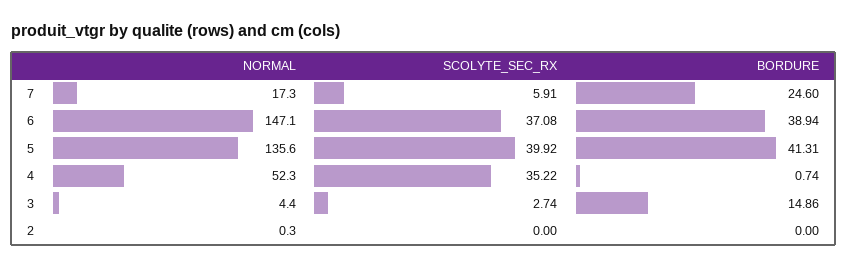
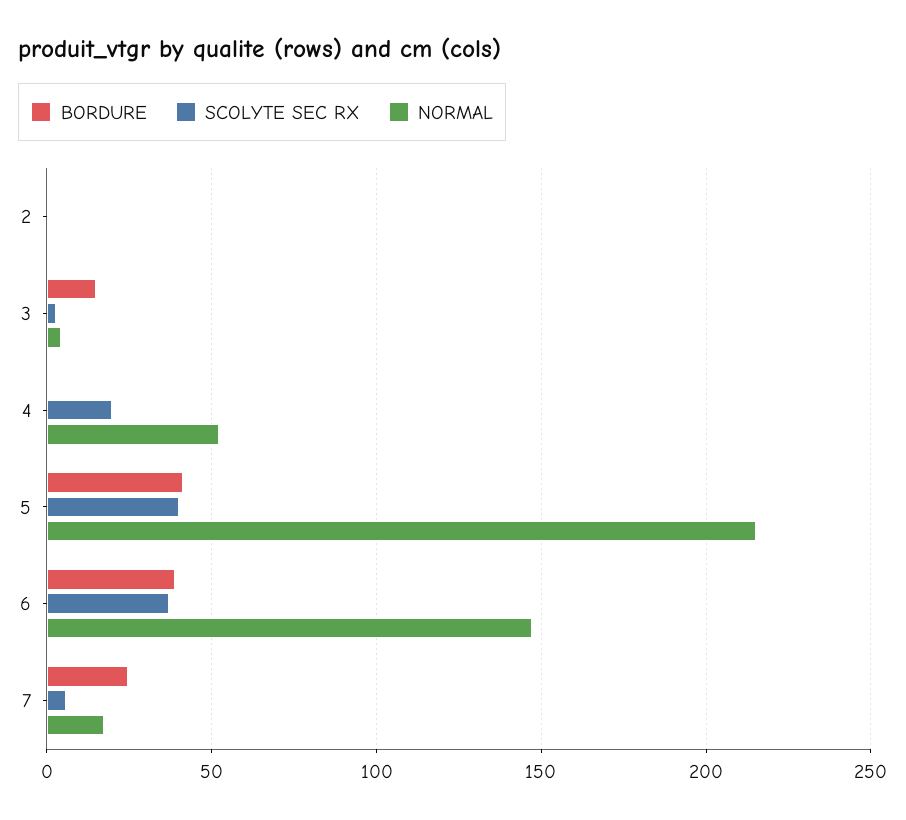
NORMAL, 5: 135.6 -> 215
SCOLYTE_SEC_RX, 4: 35.22 -> 20

